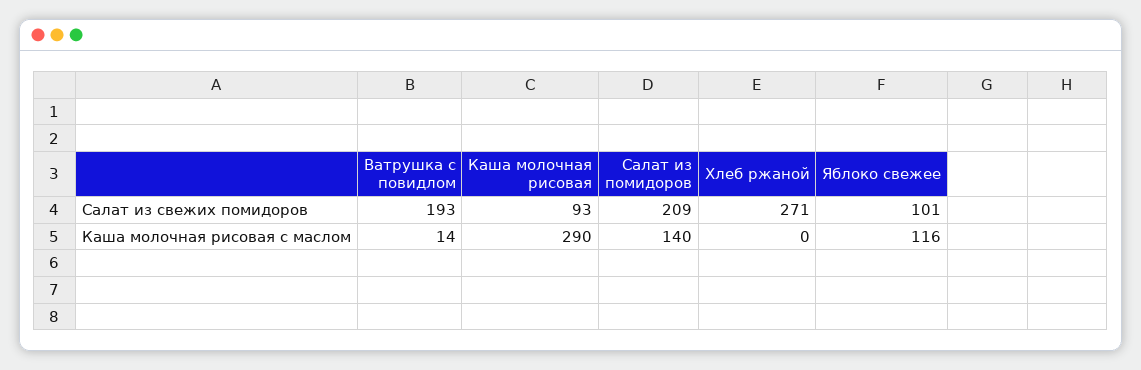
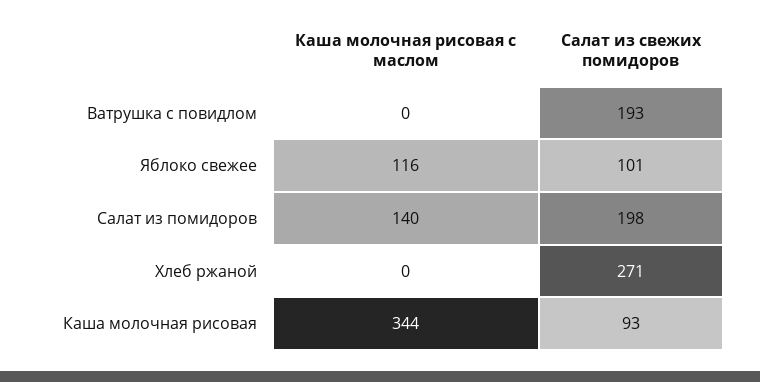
Салат из помидоров, Салат из свежих помидоров: 209 -> 198
Ватрушка с повидлом, Каша молочная рисовая с маслом: 14 -> 0
Каша молочная рисовая, Каша молочная рисовая с маслом: 290 -> 344

